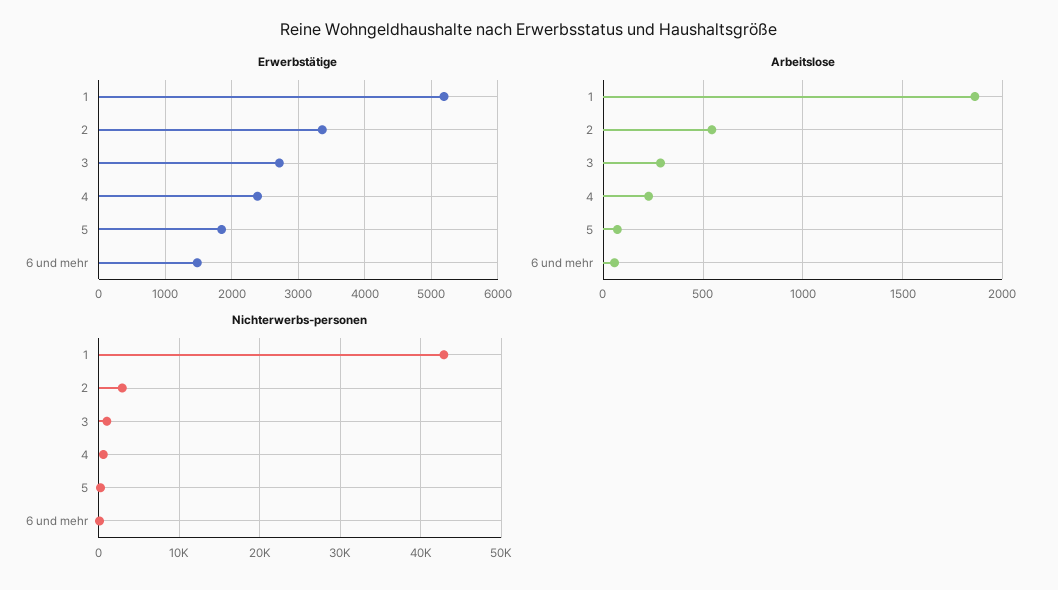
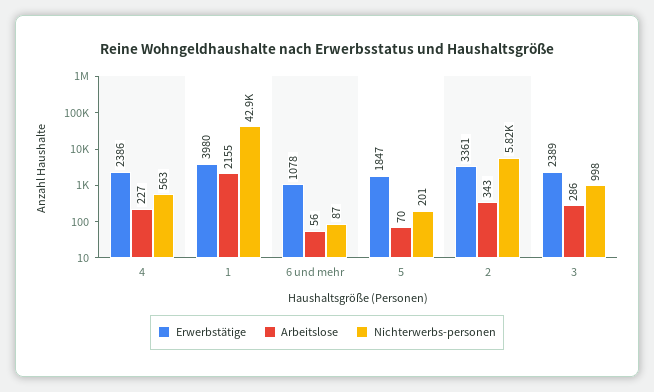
Erwerbstätige, 1: 5200 -> 3980
Erwerbstätige, 3: 2700 -> 2389
Erwerbstätige, 6 und mehr: 1500 -> 1078
Arbeitslose, 1: 1850 -> 2155
Arbeitslose, 2: 550 -> 343
Nichterwerbs-personen, 2: 3000 -> 5820

